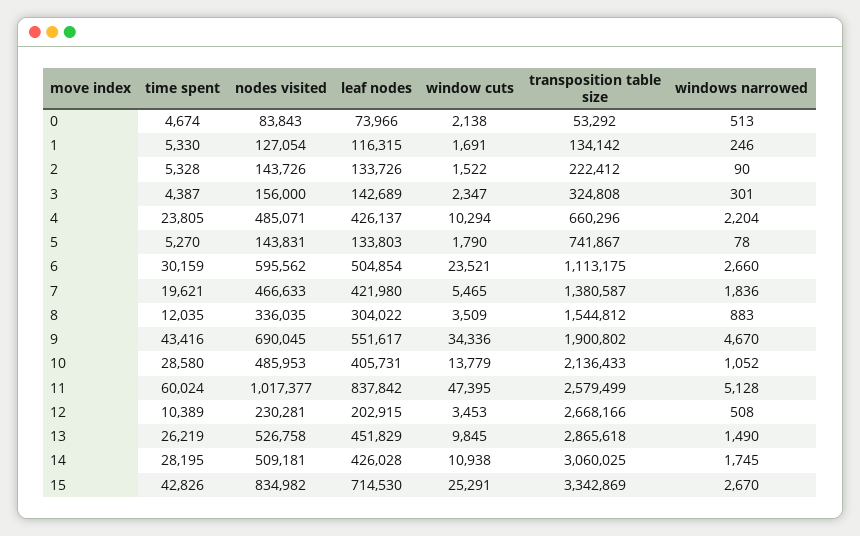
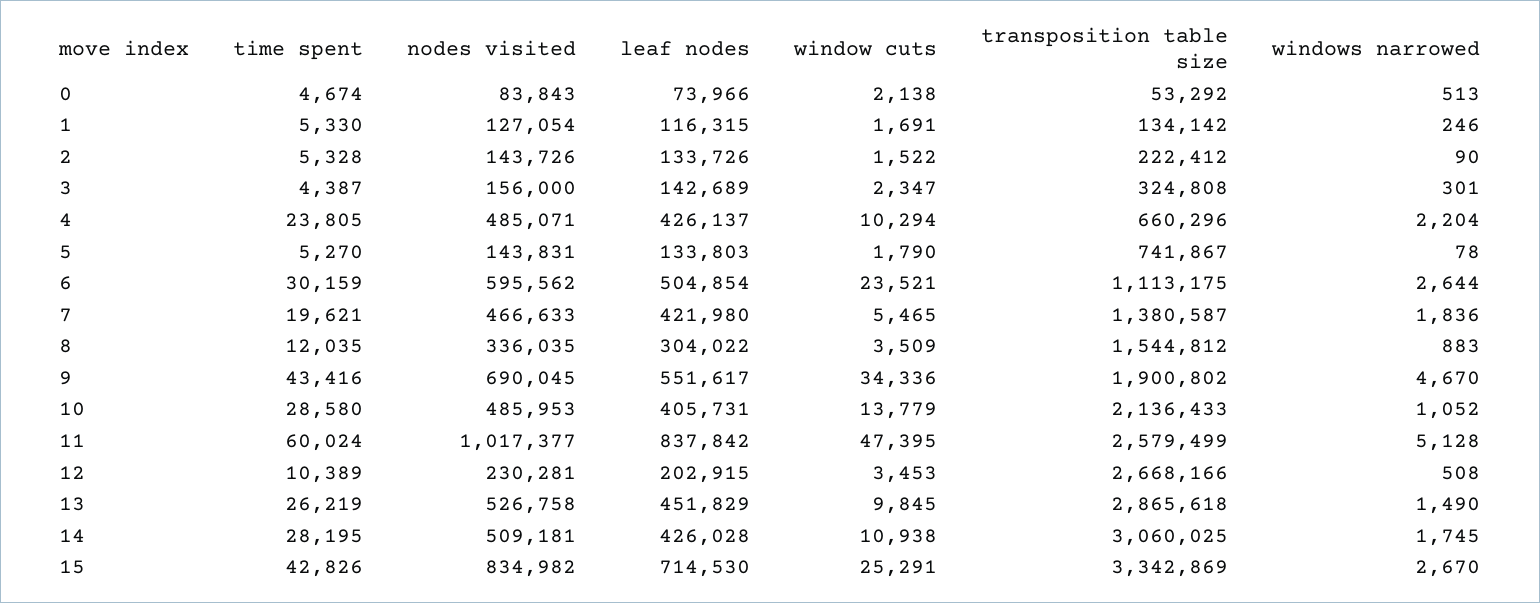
windows narrowed, 6: 2660 -> 2644

